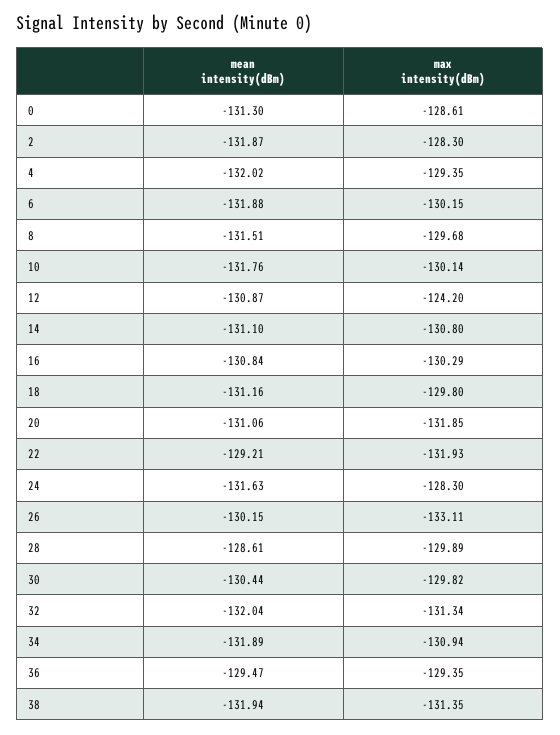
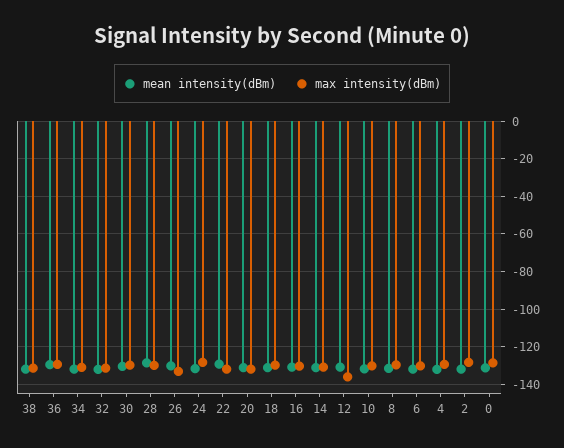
max intensity(dBm), 12: -124.2 -> -135

